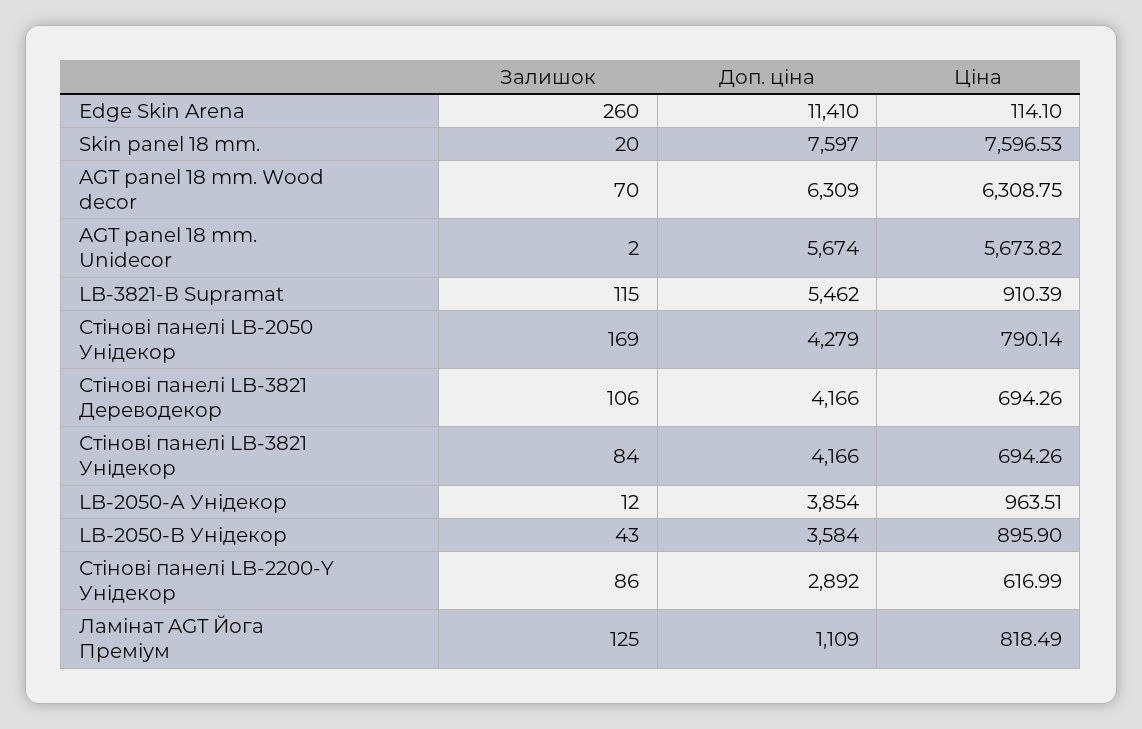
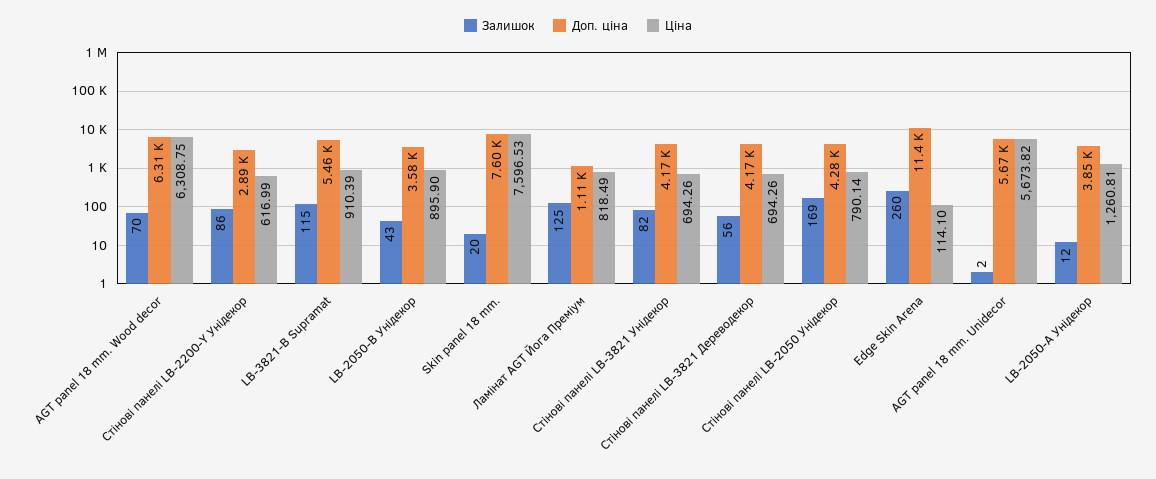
Залишок, Стінові панелі LB-3821 Дереводекор: 106 -> 56
Залишок, Стінові панелі LB-3821 Унідекор: 84 -> 82
Ціна, LB-2050-А Унідекор: 963.51 -> 1260.81

